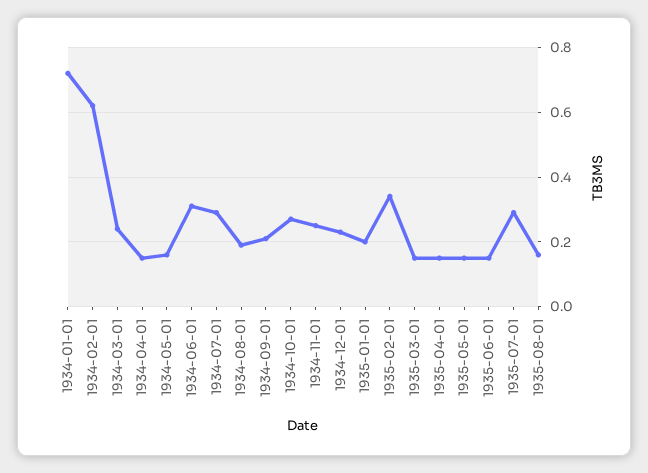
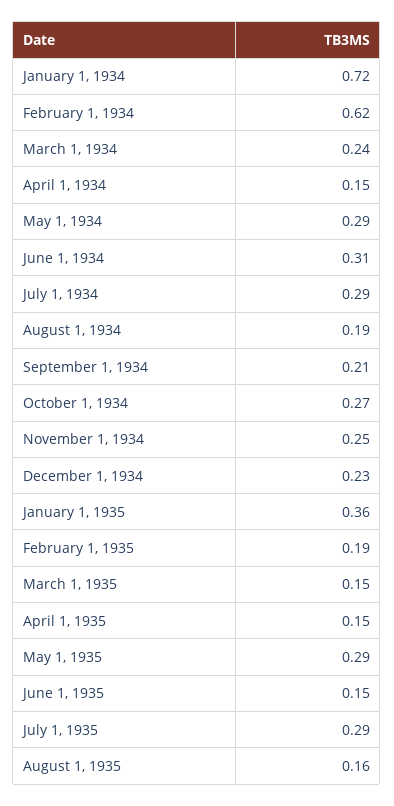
1934-05-01: 0.15 -> 0.29
1935-01-01: 0.2 -> 0.36
1935-02-01: 0.35 -> 0.19
1935-05-01: 0.15 -> 0.29

